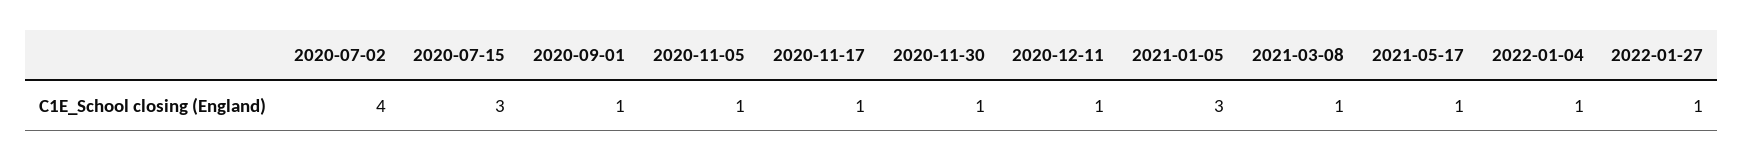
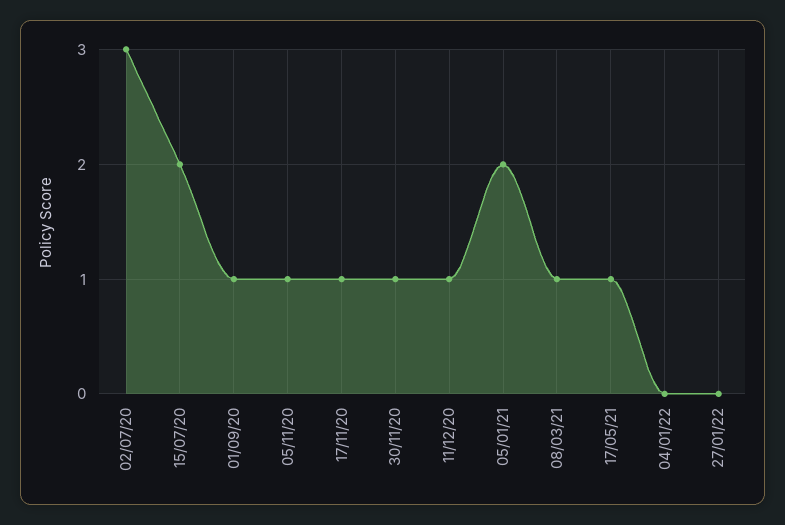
2020-07-02: 4 -> 3
2020-07-15: 3 -> 2
2021-01-05: 3 -> 2
2022-01-04: 1 -> 0
2022-01-27: 1 -> 0

